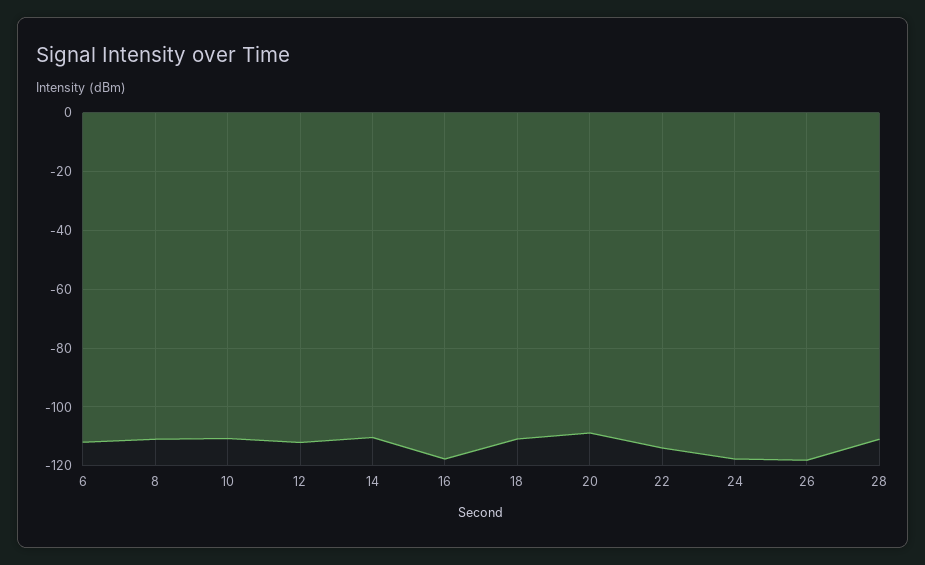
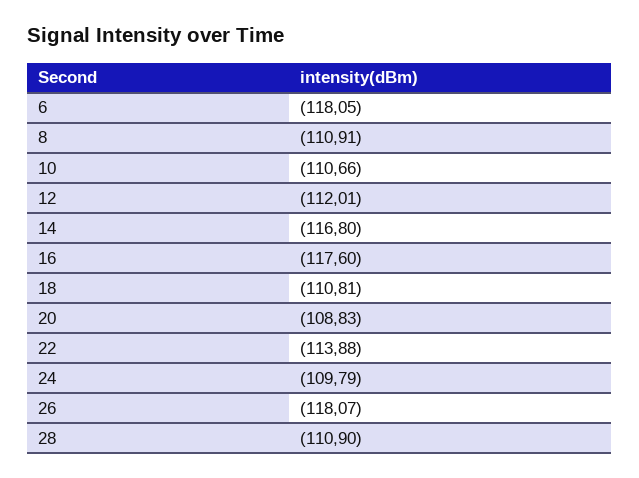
6: -112.5 -> -118.05
14: -110 -> -116.8
24: -117.5 -> -109.79

